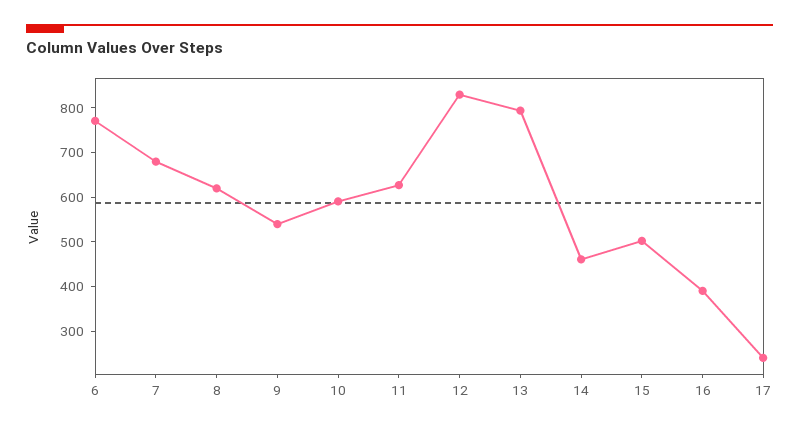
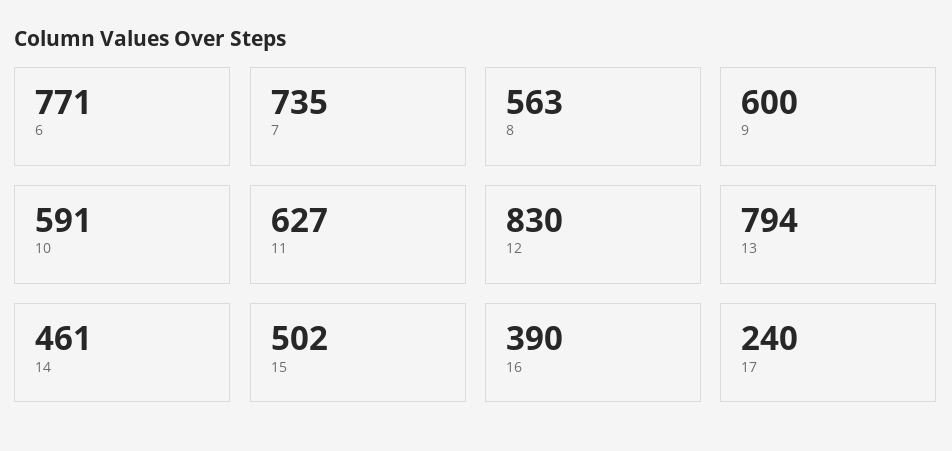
7: 680 -> 735
8: 620 -> 563
9: 540 -> 600

